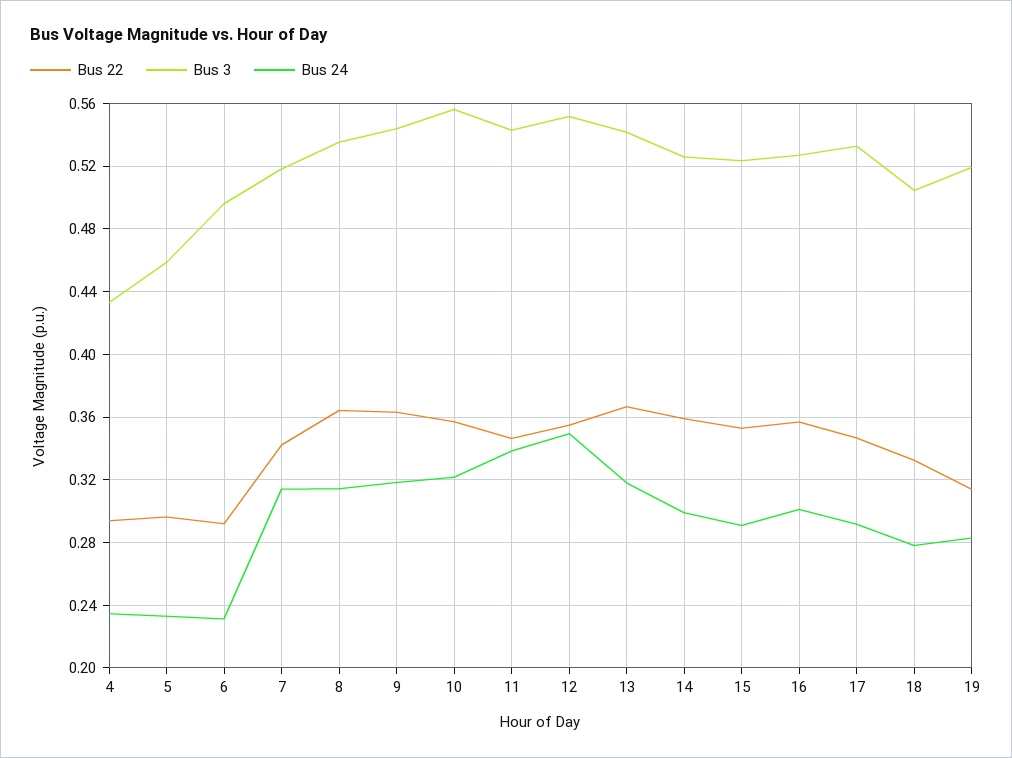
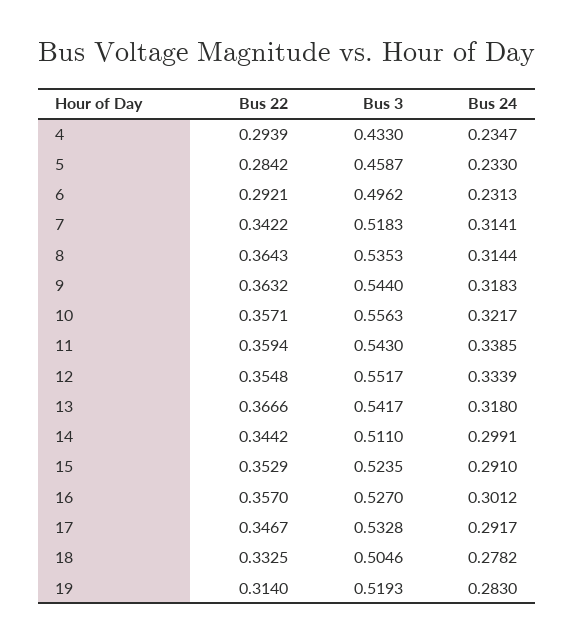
Bus 22, 5: 0.295 -> 0.2842
Bus 22, 11: 0.345 -> 0.3594
Bus 24, 12: 0.35 -> 0.3339
Bus 22, 14: 0.36 -> 0.3442
Bus 3, 14: 0.525 -> 0.511

